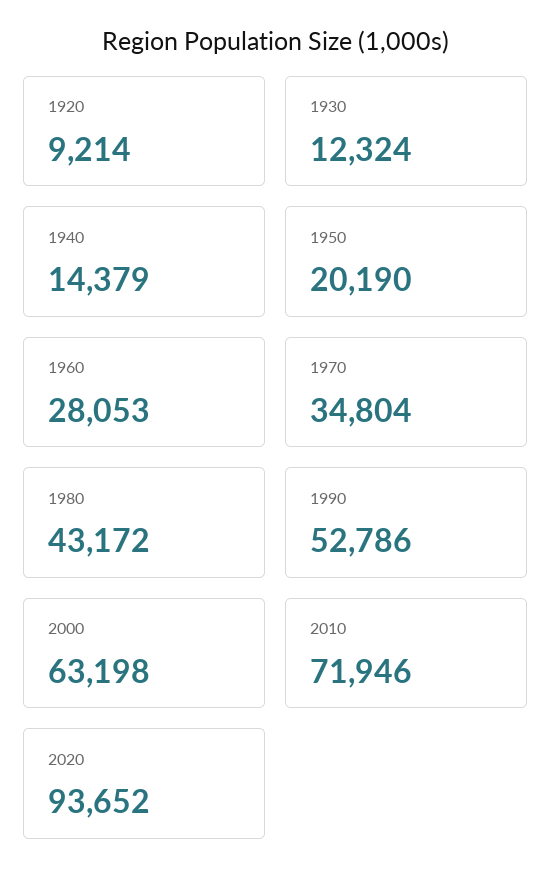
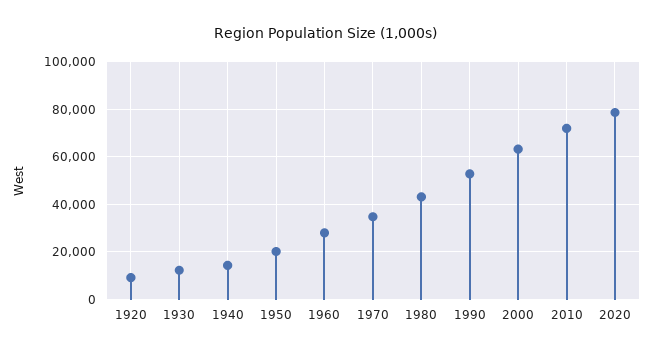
2020: 93652 -> 80000

